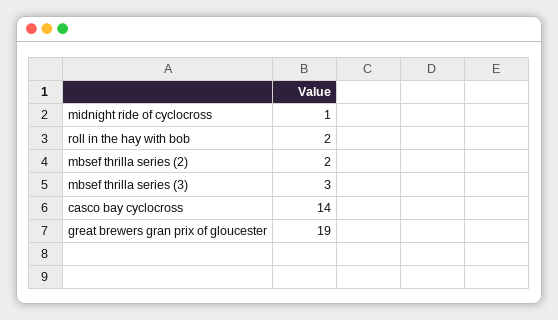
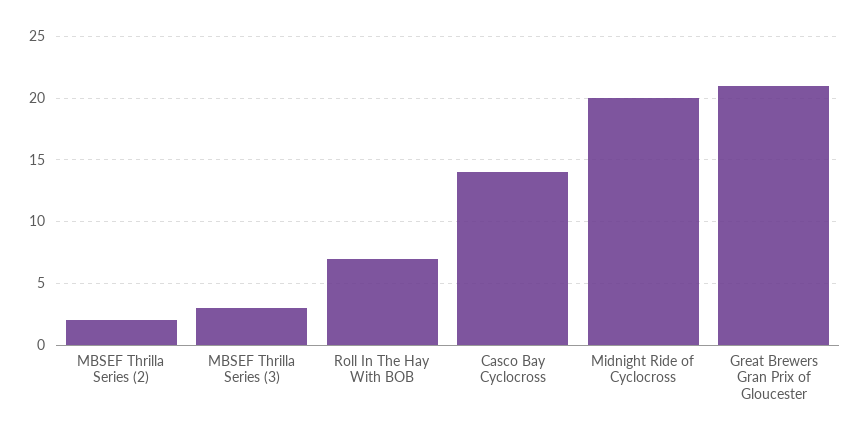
midnight ride of cyclocross: 1 -> 20
roll in the hay with bob: 2 -> 7
great brewers gran prix of gloucester: 19 -> 21

